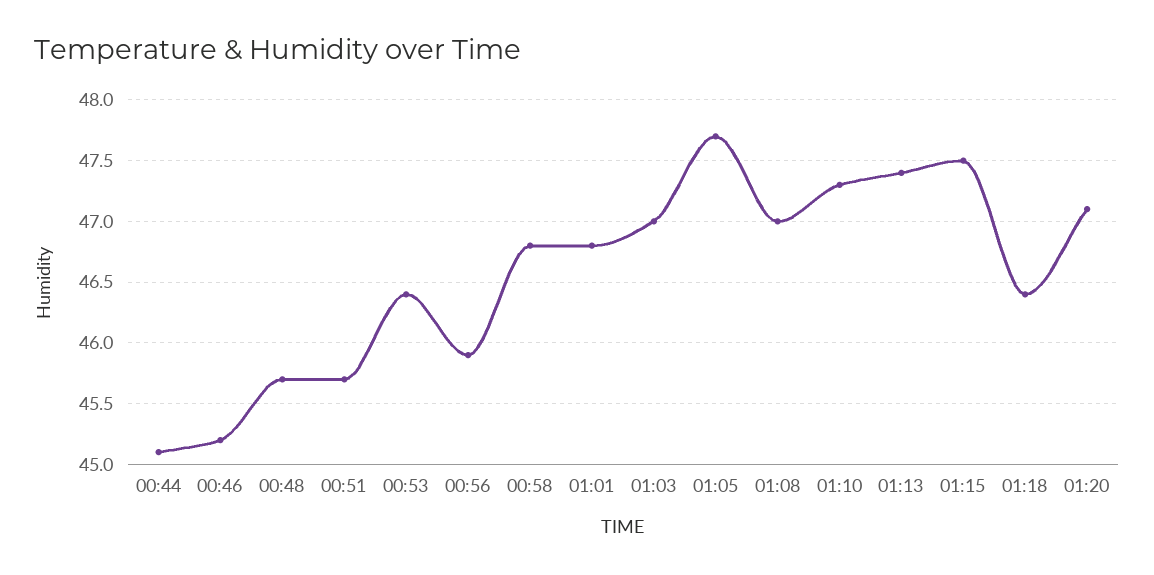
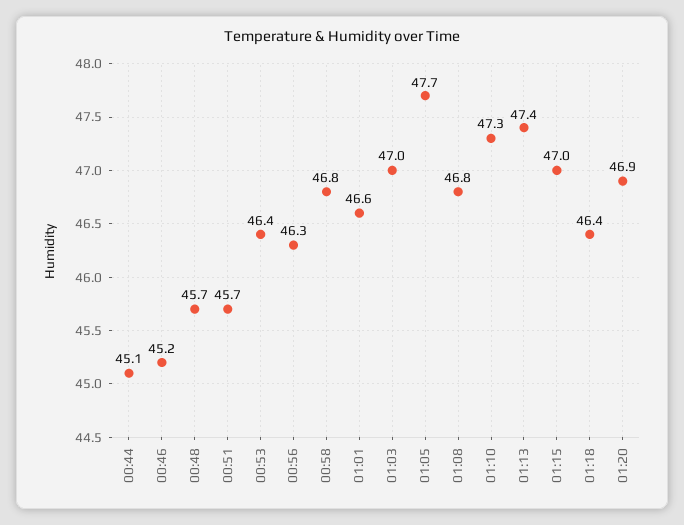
00:56: 45.9 -> 46.3
01:01: 46.8 -> 46.6
01:08: 47 -> 46.8
01:15: 47.5 -> 47
01:20: 47.1 -> 46.9

